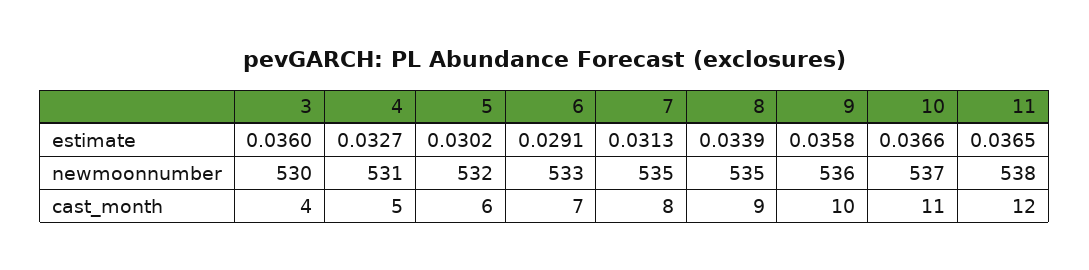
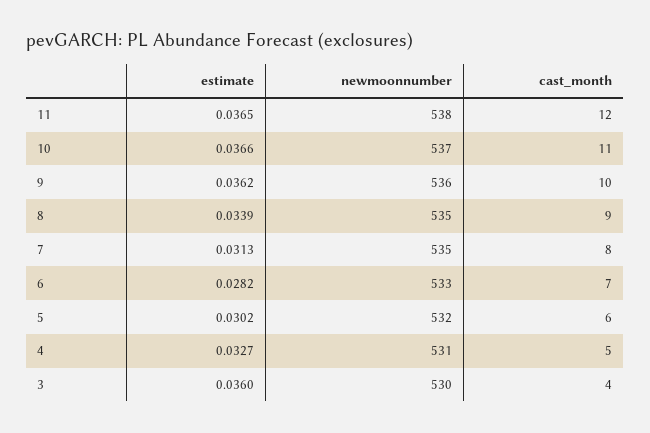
6, estimate: 0.0291 -> 0.0282
9, estimate: 0.0358 -> 0.0362

